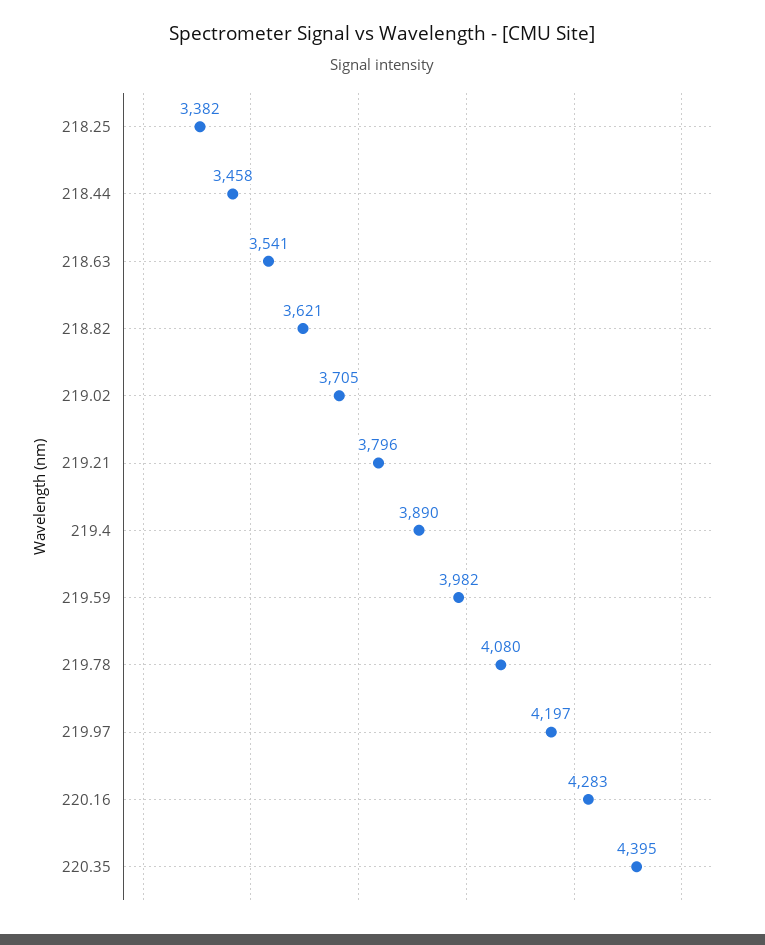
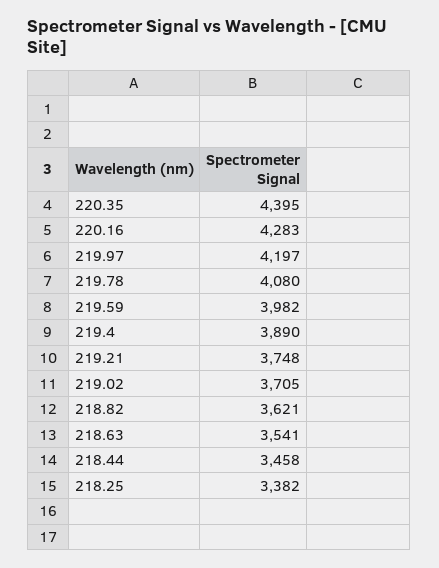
219.21: 3796 -> 3748

